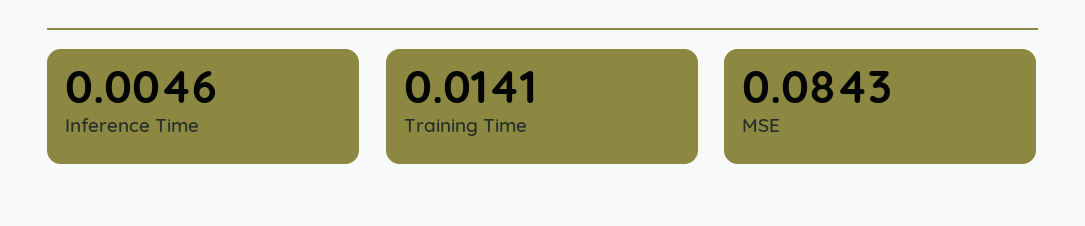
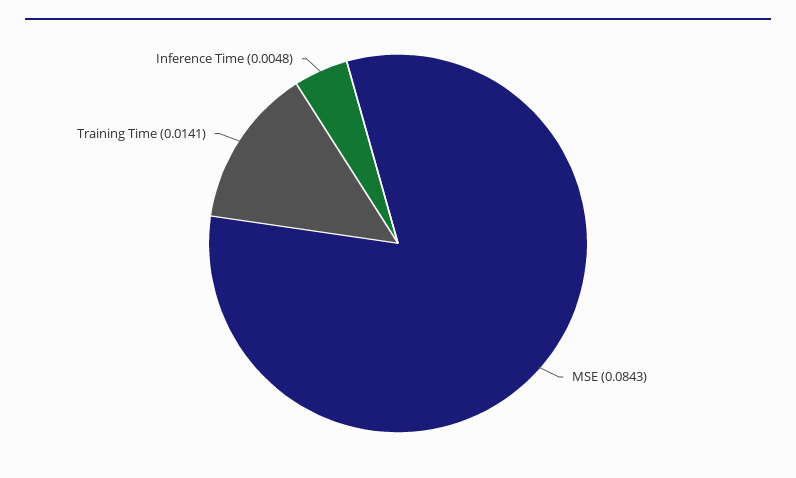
Inference Time: 0.0046 -> 0.0048

